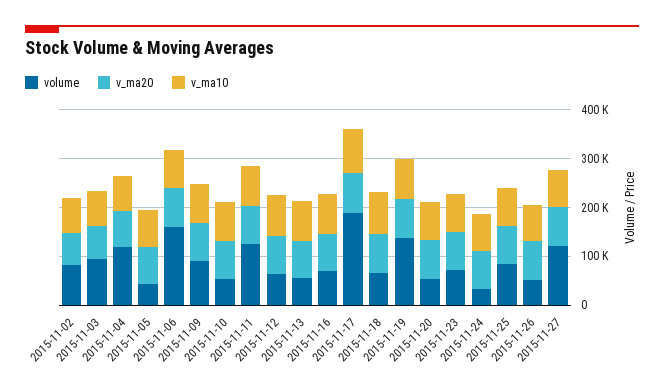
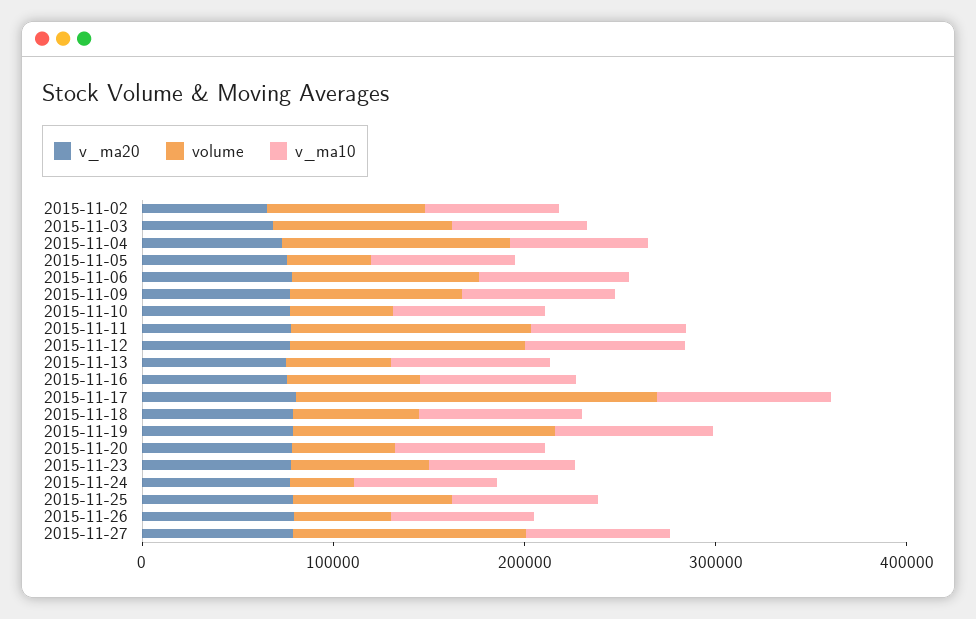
volume, 2015-11-06: 160000 -> 100000
volume, 2015-11-12: 60000 -> 120000

